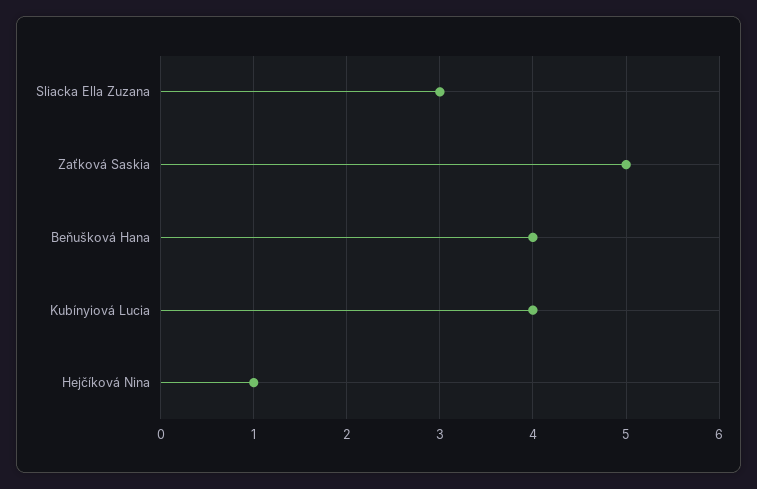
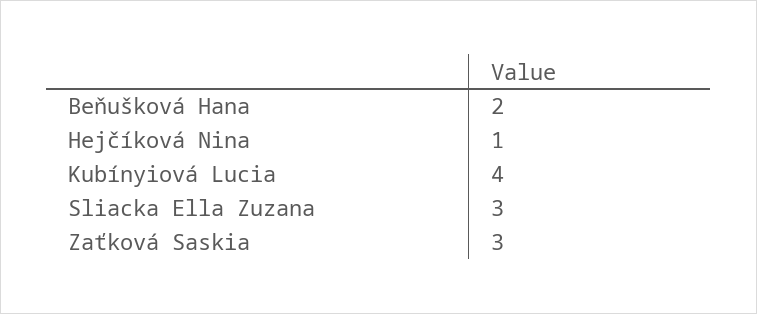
Zaťková Saskia: 5 -> 3
Beňušková Hana: 4 -> 2

